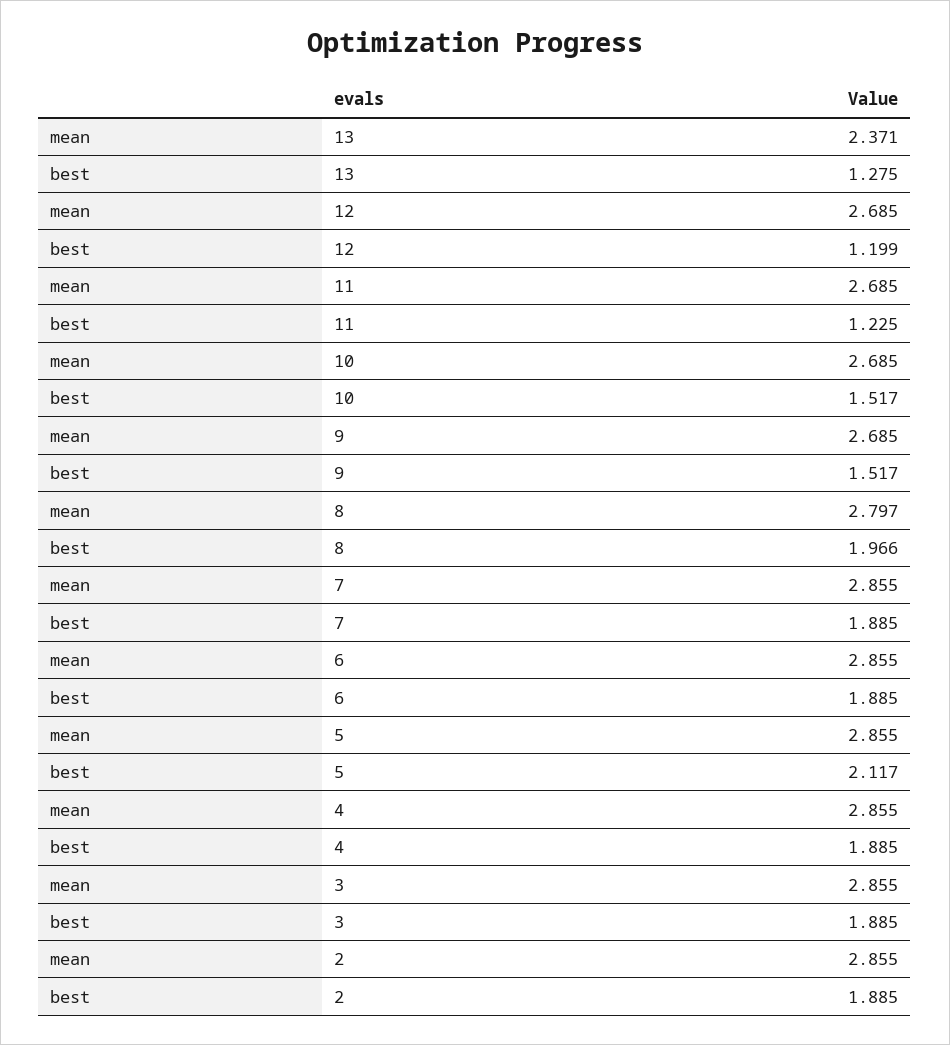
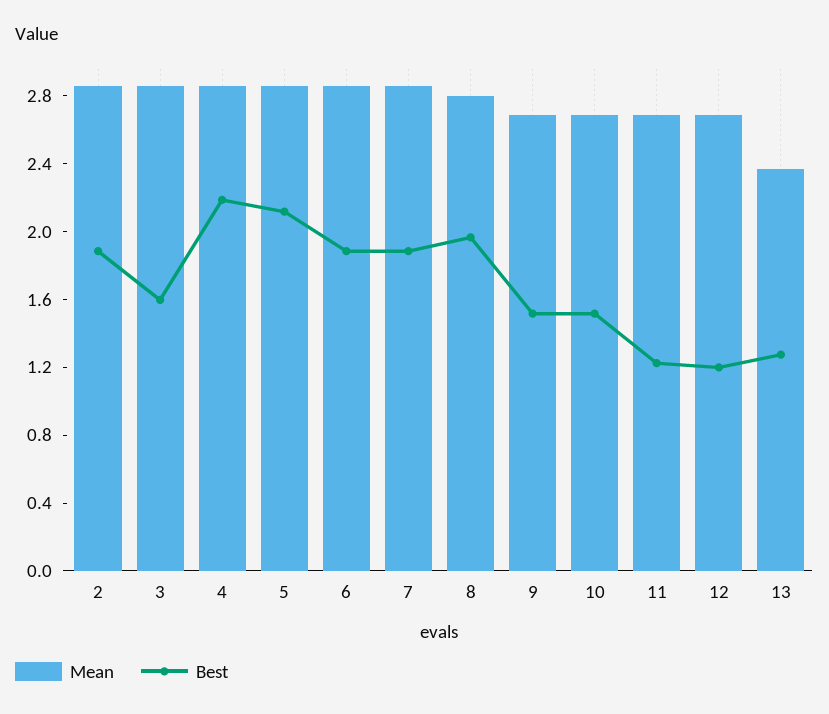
best, 4: 1.885 -> 2.2
best, 3: 1.885 -> 1.6

